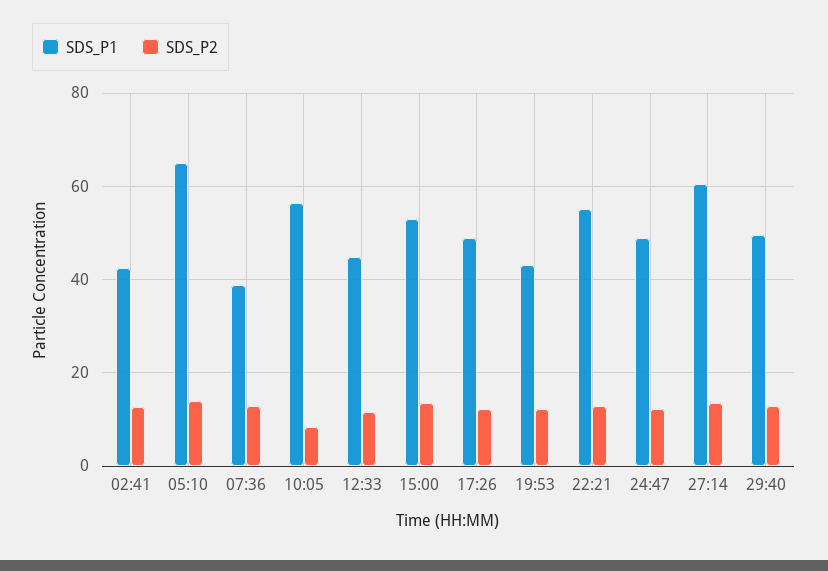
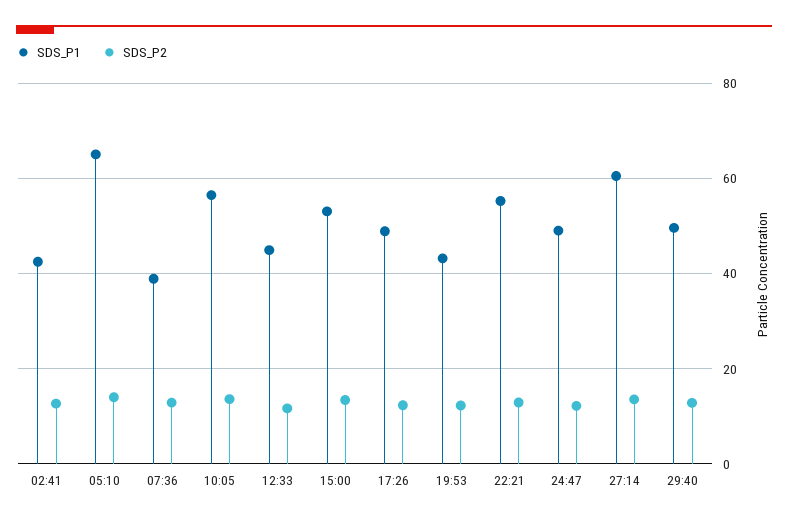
SDS_P2, 10:05: 8 -> 14

